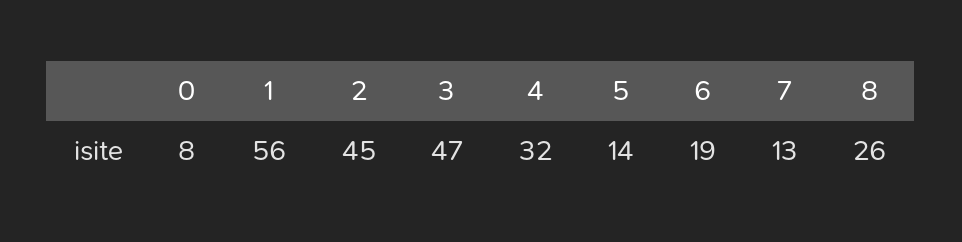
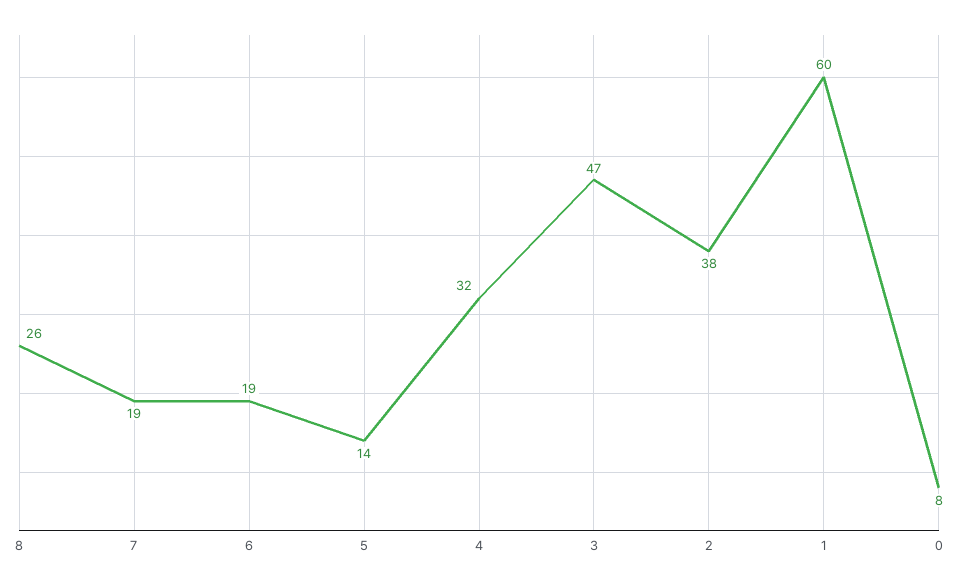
1: 56 -> 60
2: 45 -> 38
7: 13 -> 19

